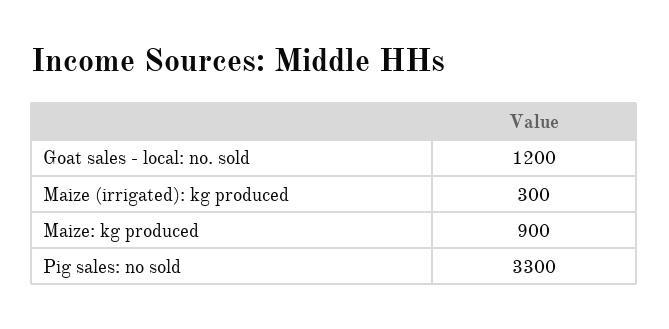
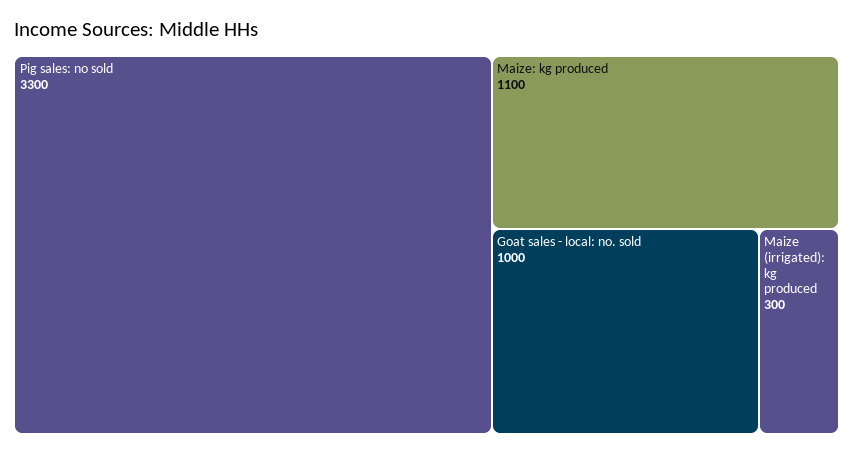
Goat sales - local: no. sold: 1200 -> 1000
Maize: kg produced: 900 -> 1100

